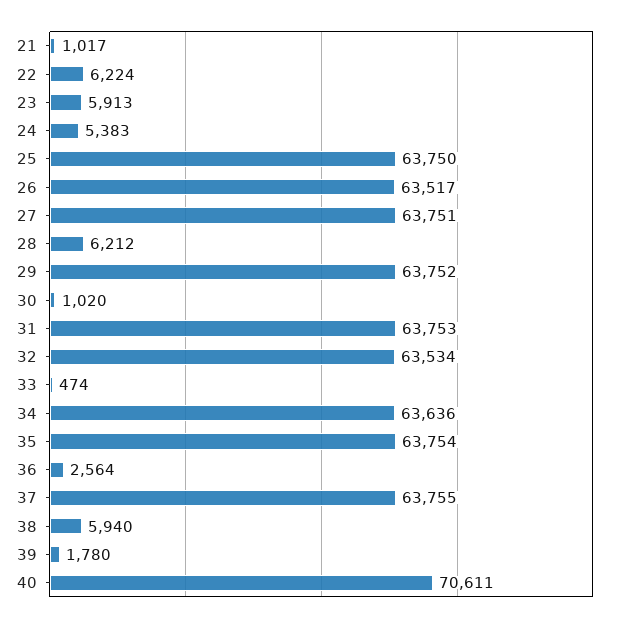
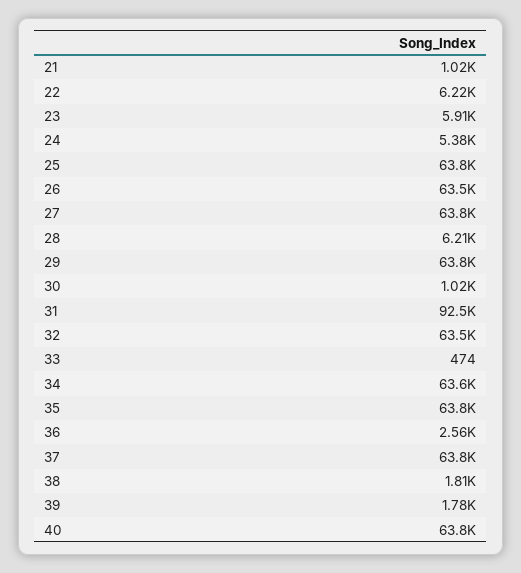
31: 63753 -> 92500
38: 5940 -> 1810
40: 70611 -> 63800

